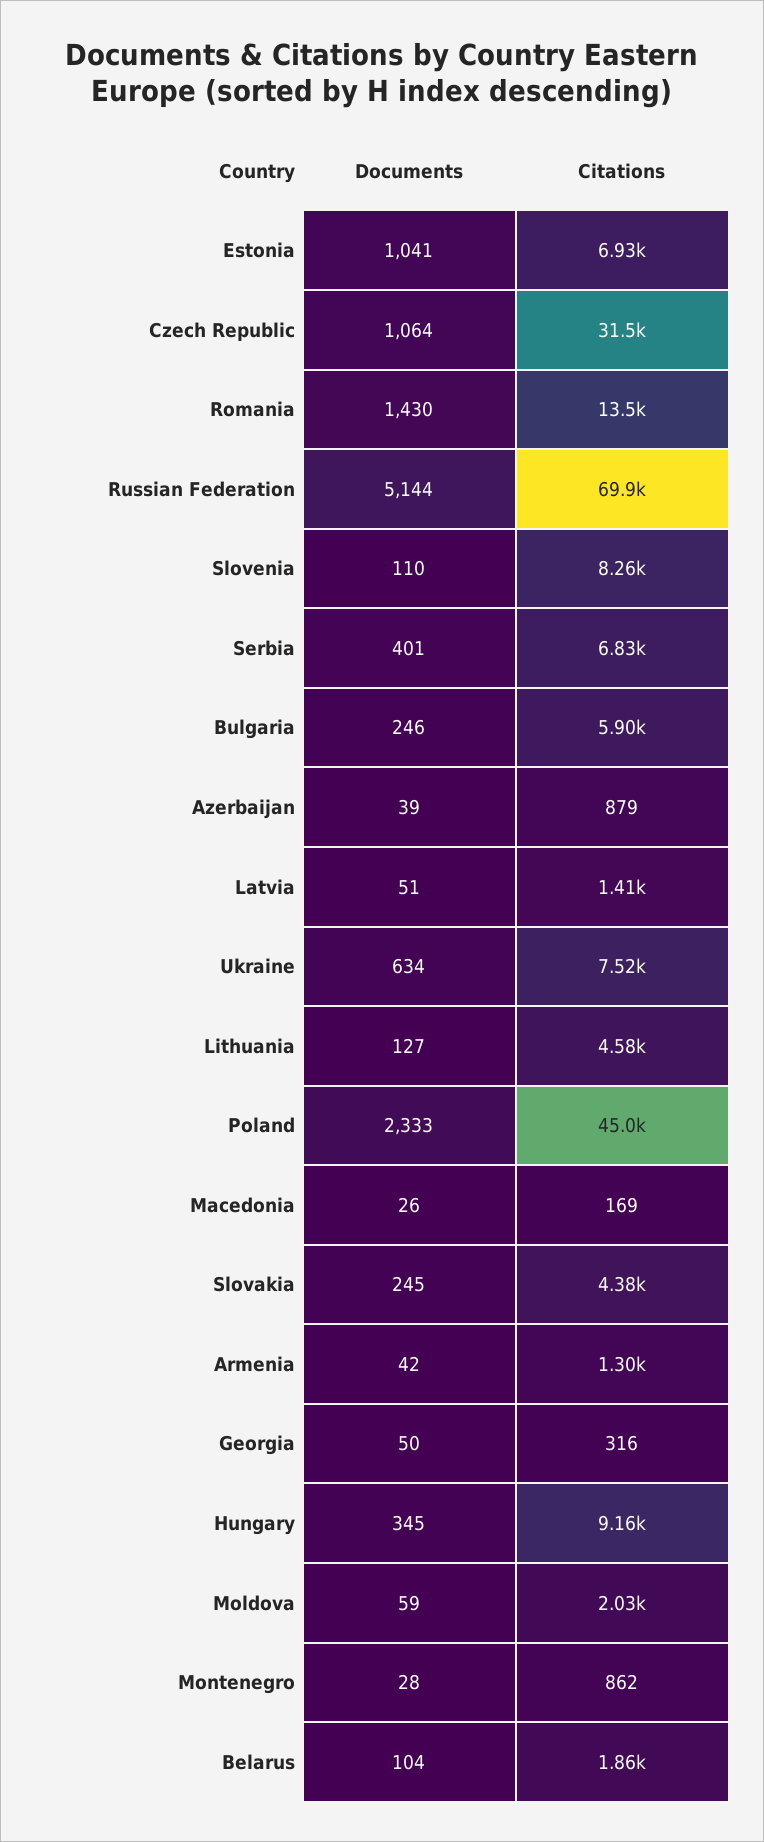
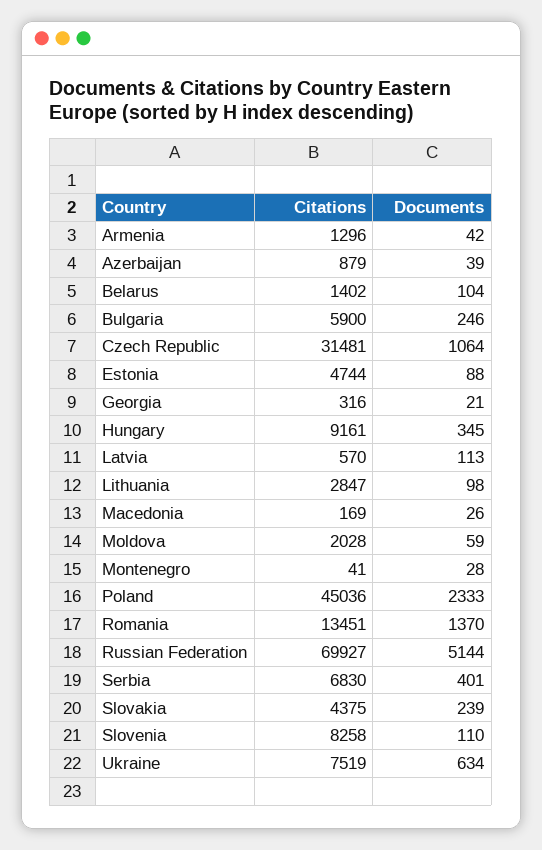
Documents, Estonia: 1041 -> 88
Citations, Estonia: 6930 -> 4744
Documents, Romania: 1430 -> 1370
Documents, Latvia: 51 -> 113
Citations, Latvia: 1410 -> 570
Documents, Lithuania: 127 -> 98
Citations, Lithuania: 4580 -> 2847
Documents, Slovakia: 245 -> 239
Documents, Georgia: 50 -> 21
Citations, Montenegro: 862 -> 41
Citations, Belarus: 1860 -> 1402

